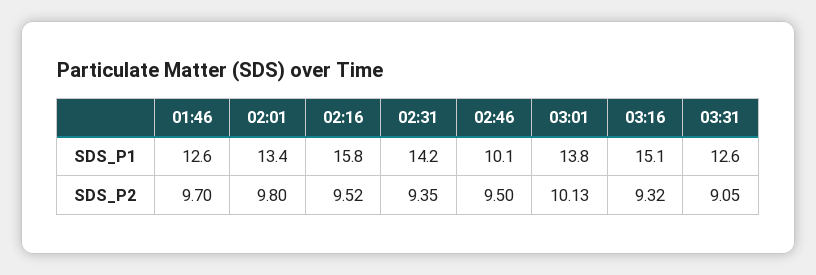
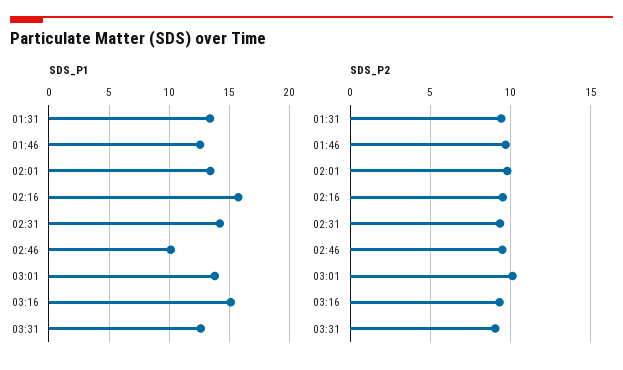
SDS_P1, 01:31: none -> 13.5
SDS_P2, 01:31: none -> 9.5

